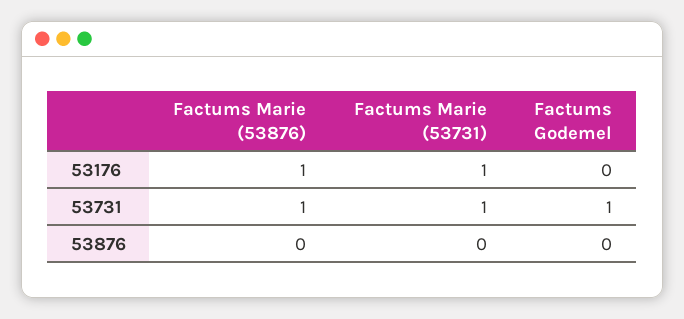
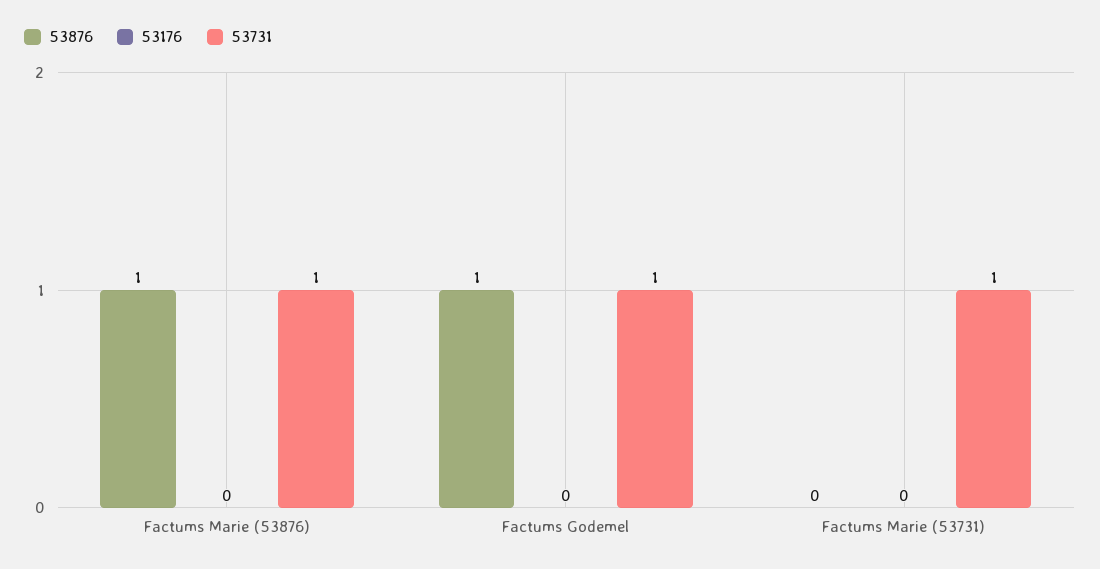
53176, Factums Marie (53876): 1 -> 0
53176, Factums Marie (53731): 1 -> 0
53876, Factums Marie (53876): 0 -> 1
53876, Factums Godemel: 0 -> 1

